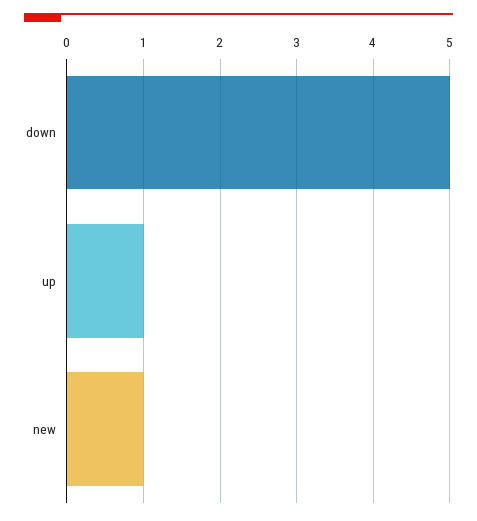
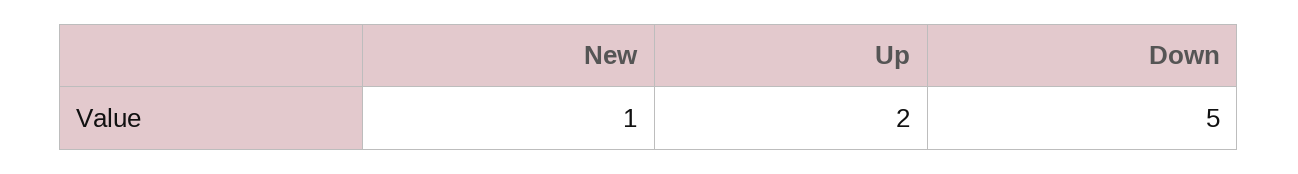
up: 1 -> 2

